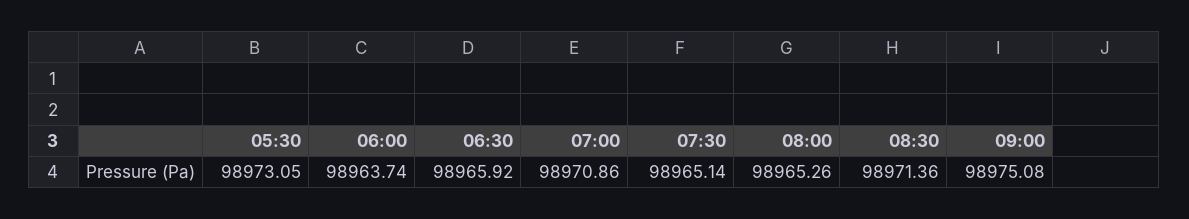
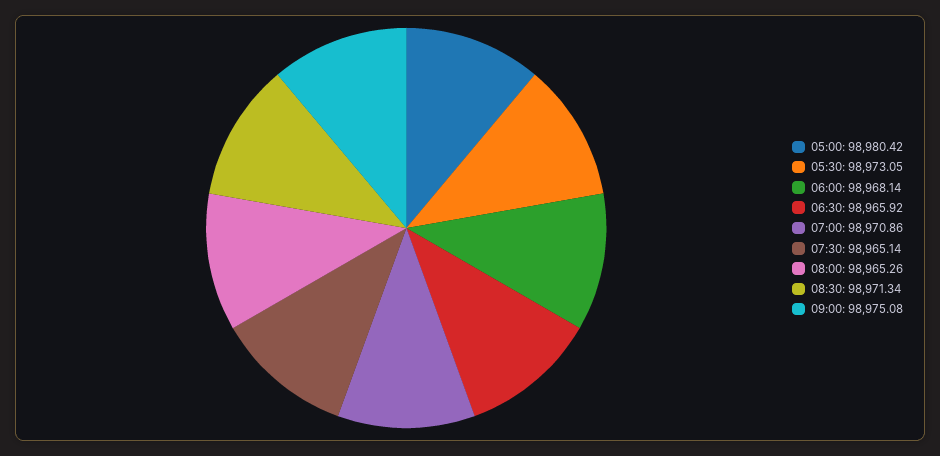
06:00: 98963.74 -> 98968.14
08:30: 98971.36 -> 98971.34
05:00: none -> 98980.42

